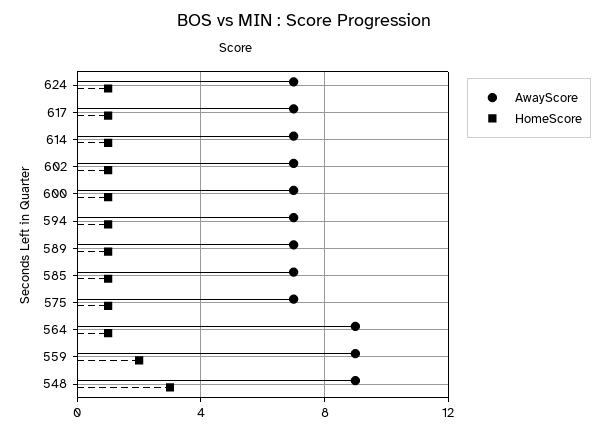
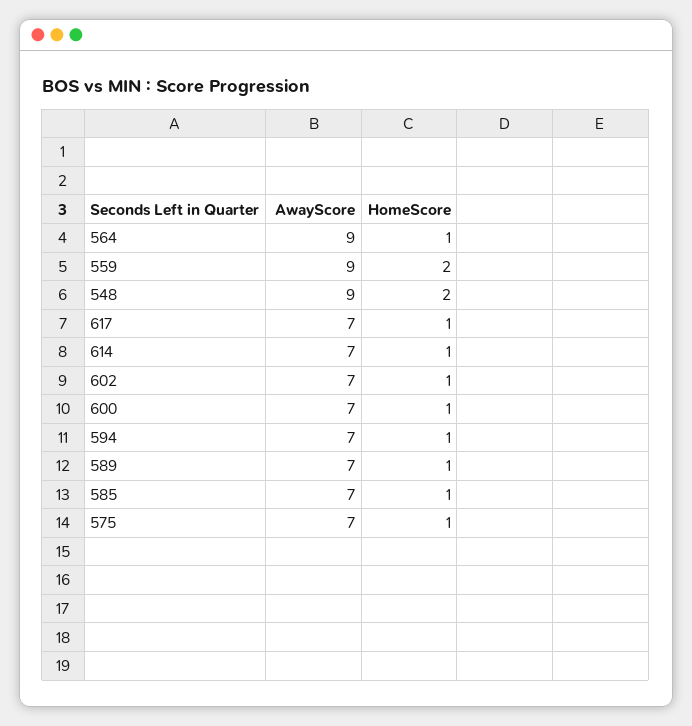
AwayScore, 624: 7 -> none
HomeScore, 624: 1 -> none
HomeScore, 548: 3 -> 2

